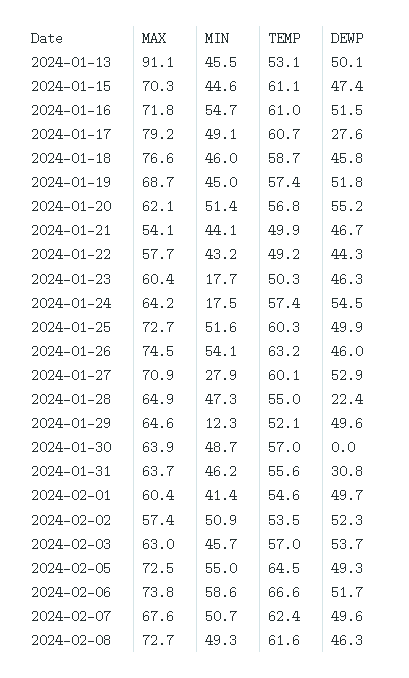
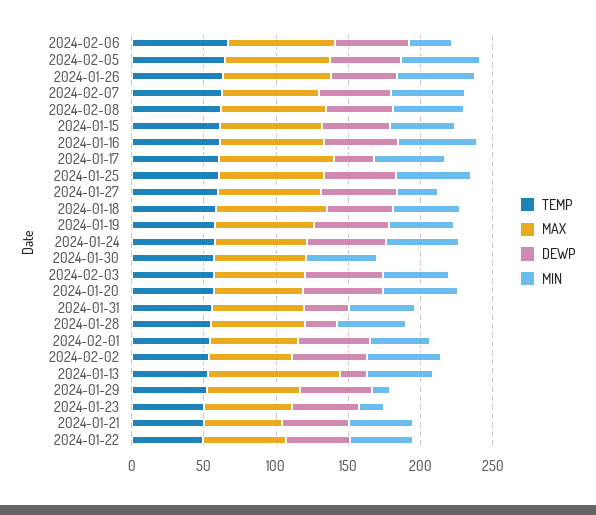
DEWP, 2024-01-13: 50.1 -> 20
MIN, 2024-01-24: 17.5 -> 50
MIN, 2024-02-06: 58.6 -> 30

